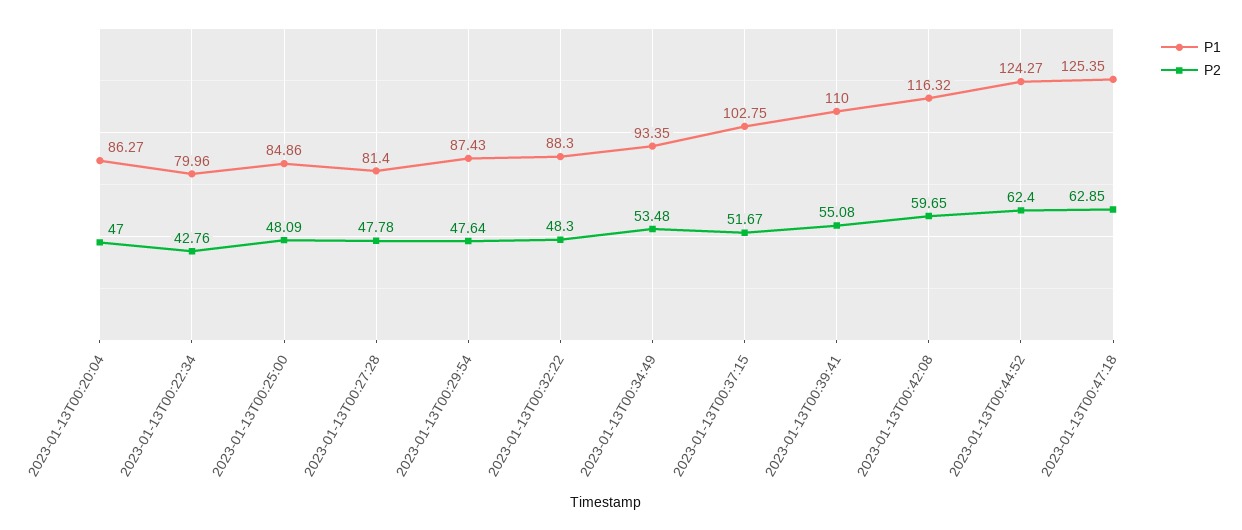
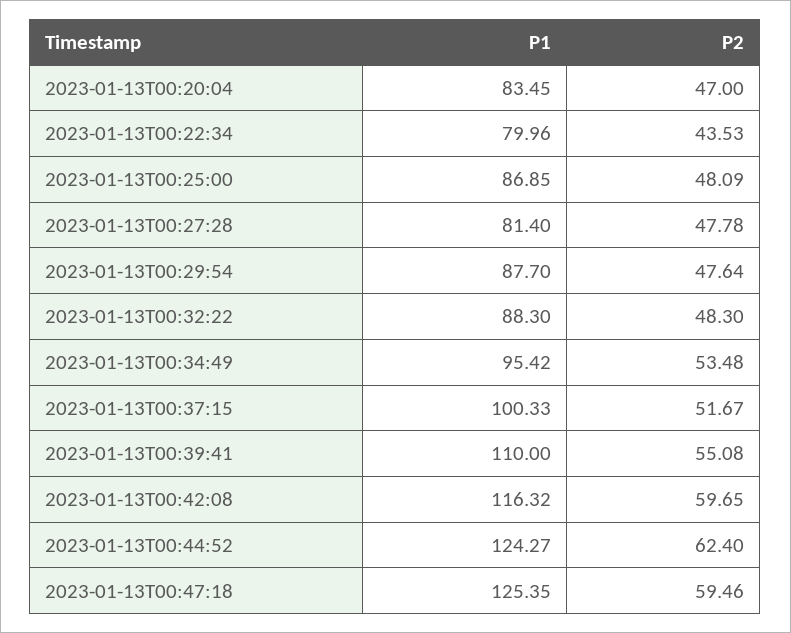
P1, 2023-01-13T00:20:04: 86.27 -> 83.45
P2, 2023-01-13T00:22:34: 42.76 -> 43.53
P1, 2023-01-13T00:25:00: 84.86 -> 86.85
P1, 2023-01-13T00:29:54: 87.43 -> 87.7
P1, 2023-01-13T00:34:49: 93.35 -> 95.42
P1, 2023-01-13T00:37:15: 102.75 -> 100.33
P2, 2023-01-13T00:47:18: 62.85 -> 59.46

